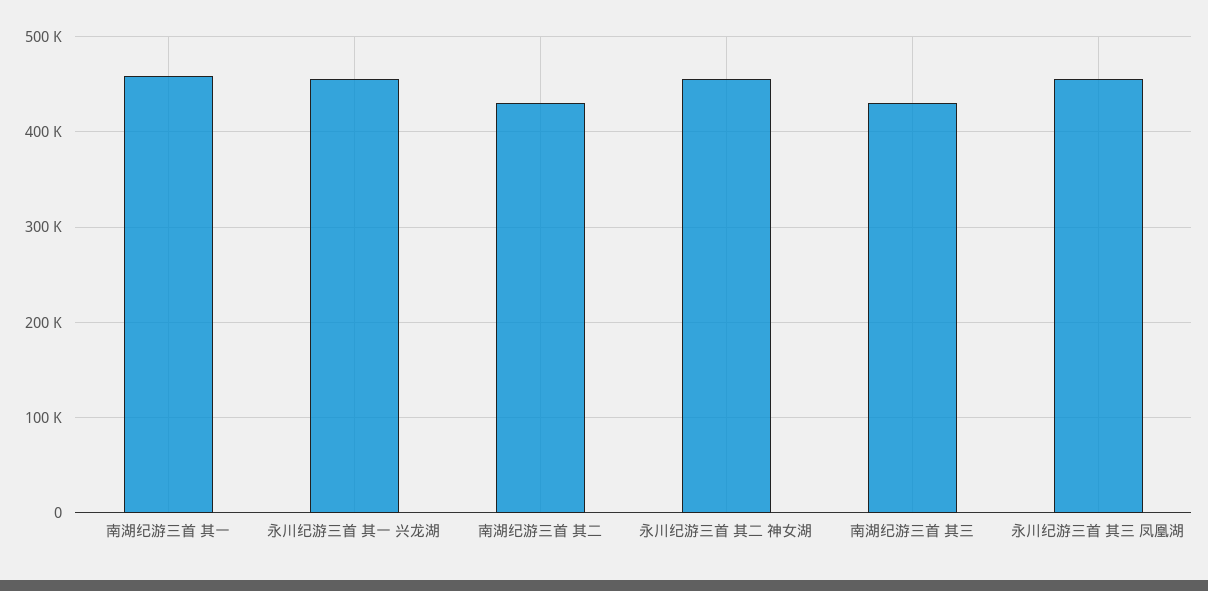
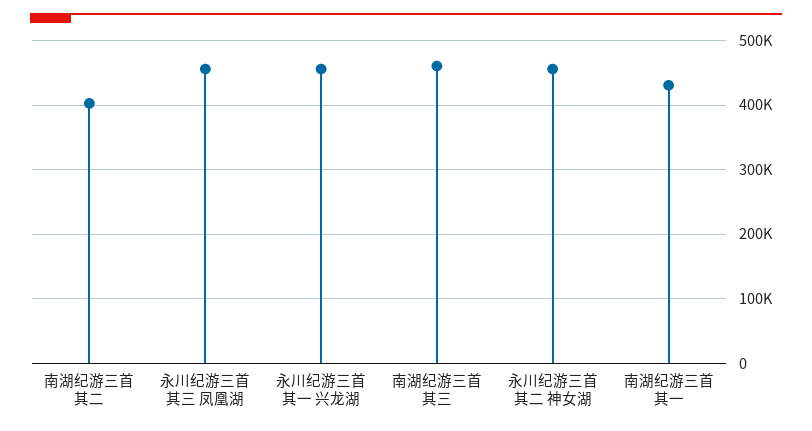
南湖纪游三首 其一: 460000 -> 430000
南湖纪游三首 其二: 430000 -> 400000
南湖纪游三首 其三: 430000 -> 460000

